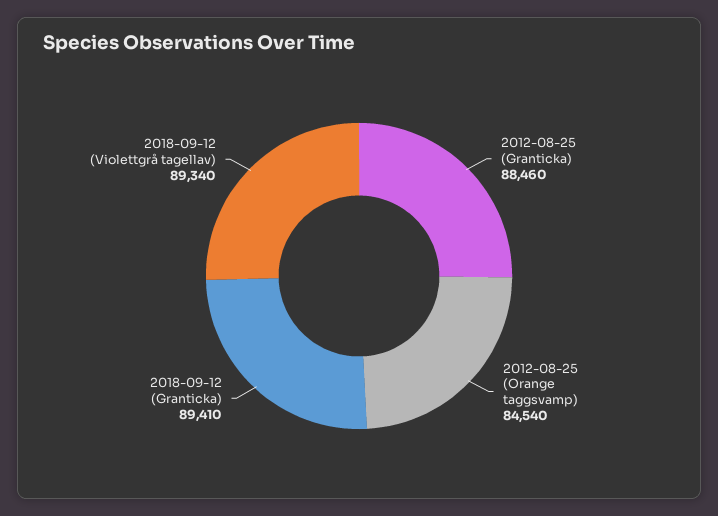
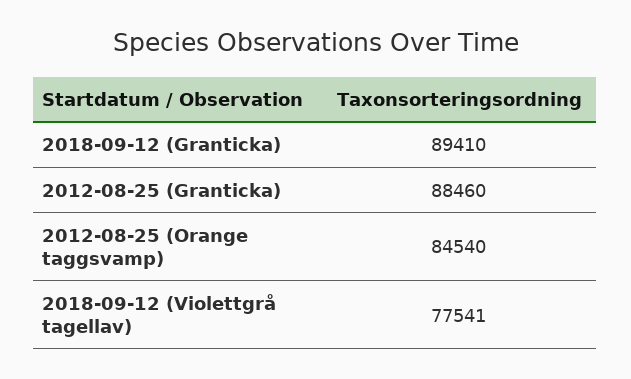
2018-09-12 (Violettgrå tagellav): 89340 -> 77541

